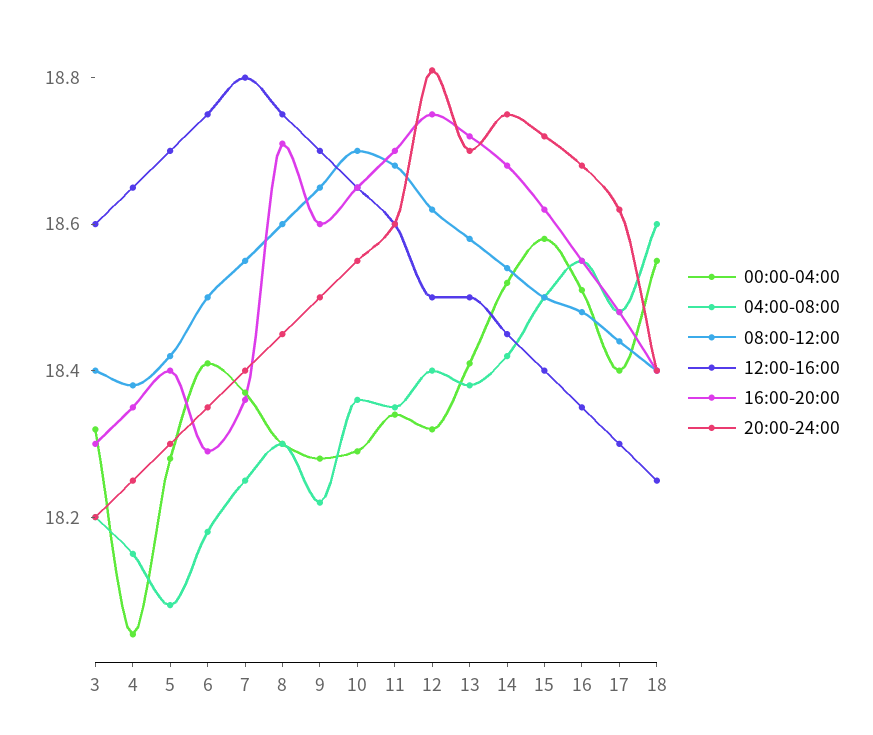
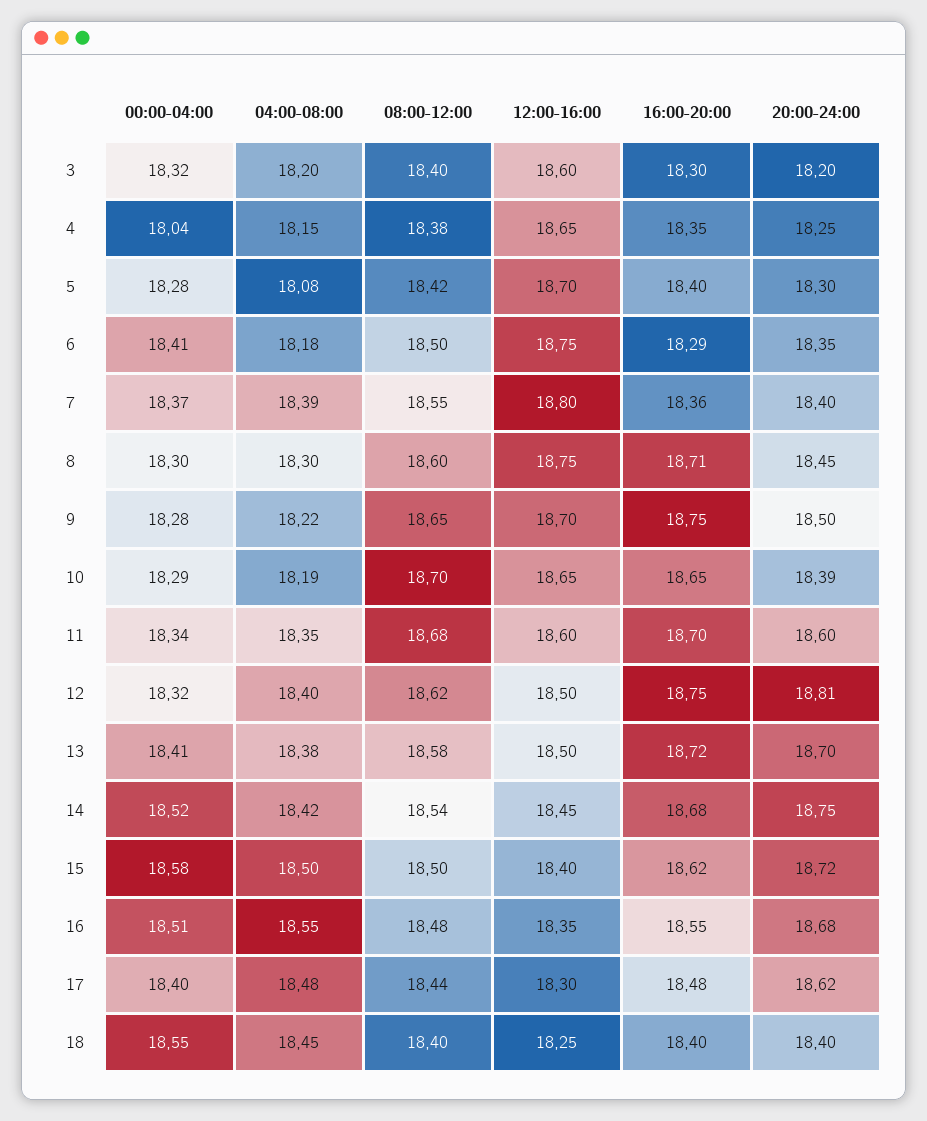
04:00-08:00, 7: 18.25 -> 18.39
16:00-20:00, 9: 18.6 -> 18.75
04:00-08:00, 10: 18.35 -> 18.19
20:00-24:00, 10: 18.55 -> 18.39
04:00-08:00, 18: 18.6 -> 18.45

